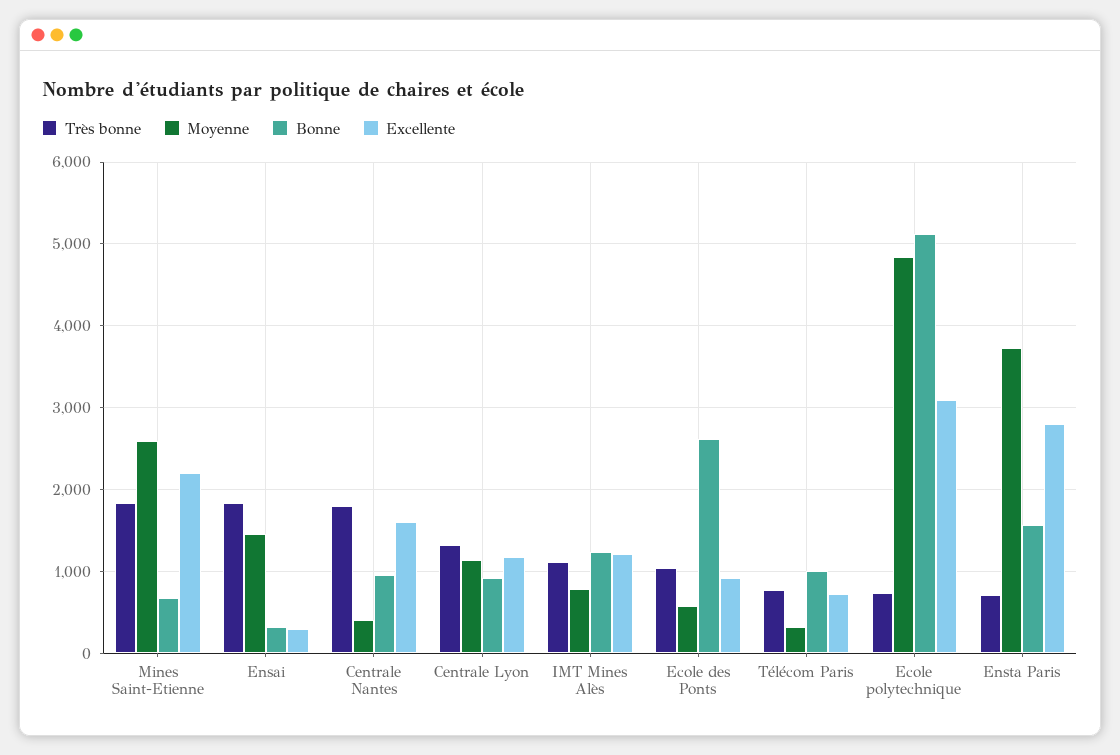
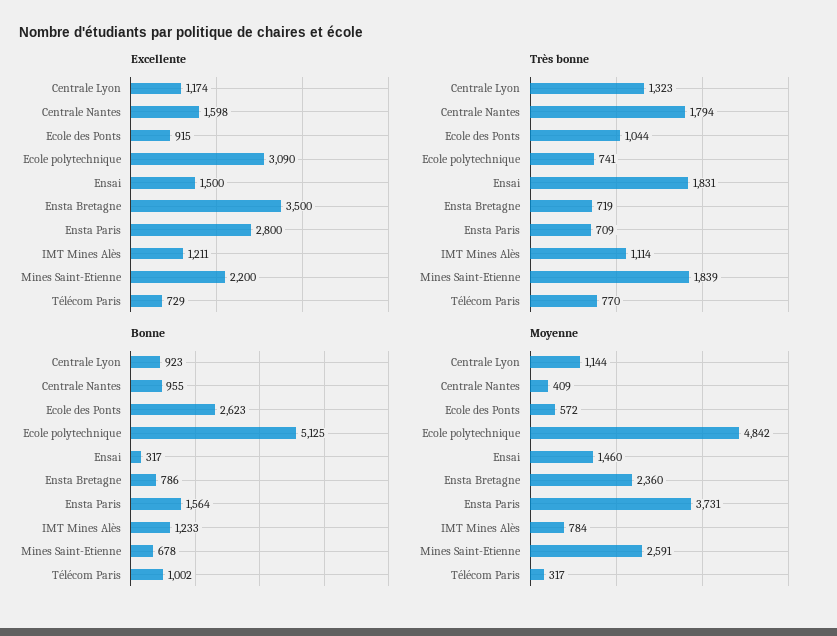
Excellente, Ensai: 300 -> 1500
Excellente, Ensta Bretagne: none -> 3500
Très bonne, Ensta Bretagne: none -> 719
Bonne, Ensta Bretagne: none -> 786
Moyenne, Ensta Bretagne: none -> 2360

